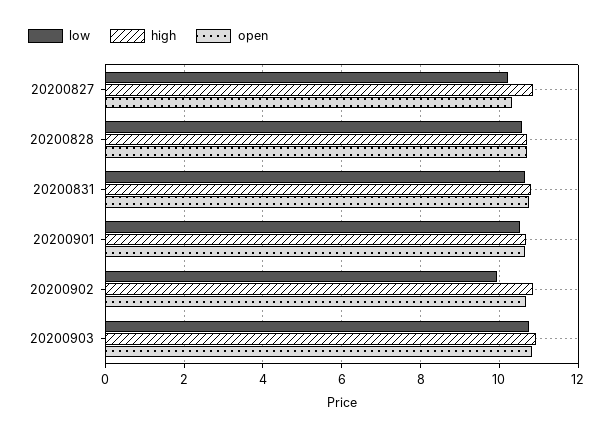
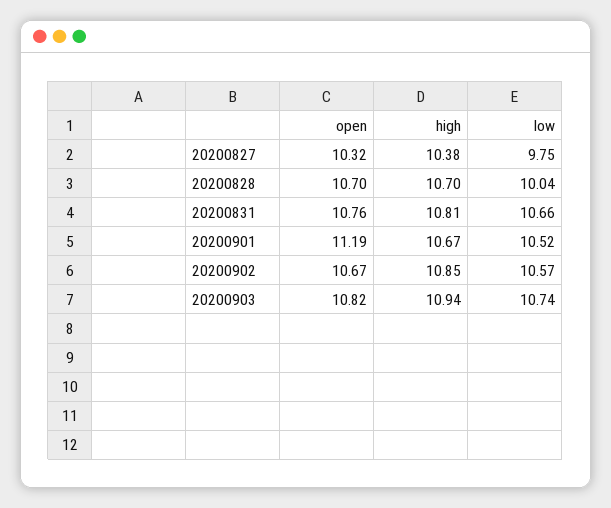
low, 20200827: 10.2 -> 9.75
high, 20200827: 10.8 -> 10.38
low, 20200828: 10.6 -> 10.04
open, 20200901: 10.6 -> 11.19
low, 20200902: 10 -> 10.57

